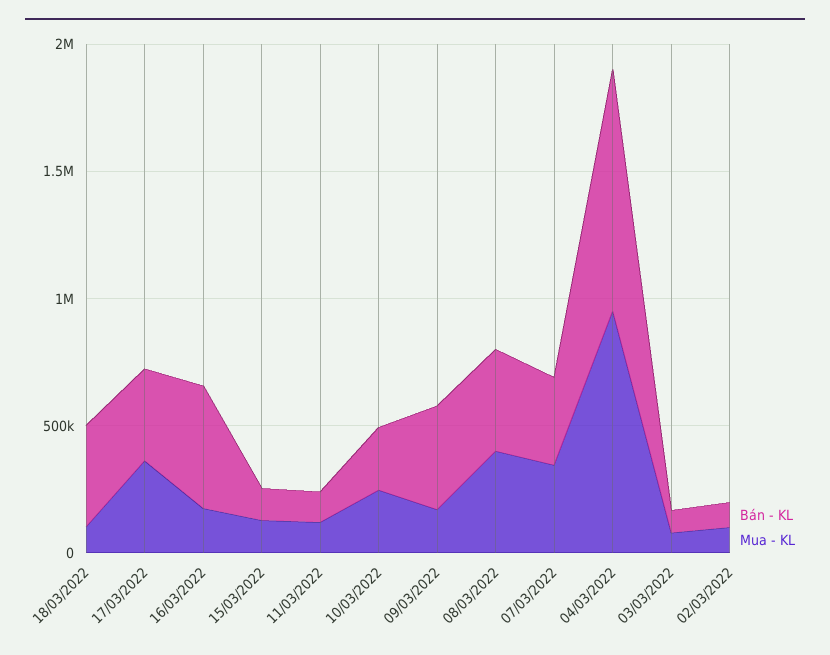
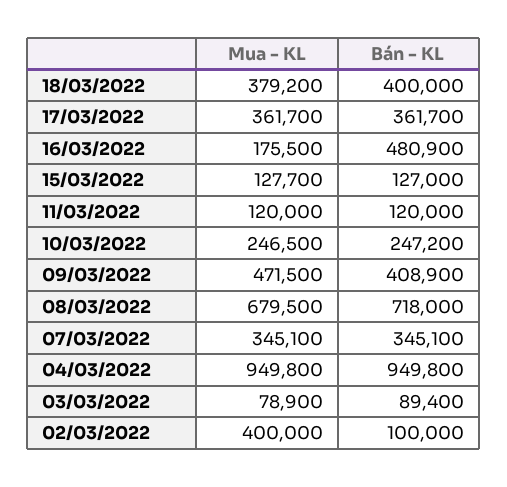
Mua - KL, 18/03/2022: 100000 -> 379200
Mua - KL, 09/03/2022: 200000 -> 471500
Bán - KL, 08/03/2022: 400000 -> 718000
Mua - KL, 08/03/2022: 400000 -> 679500
Mua - KL, 02/03/2022: 100000 -> 400000

